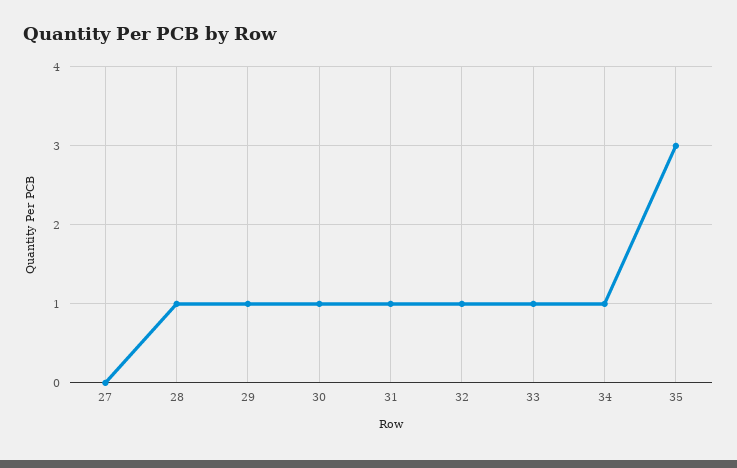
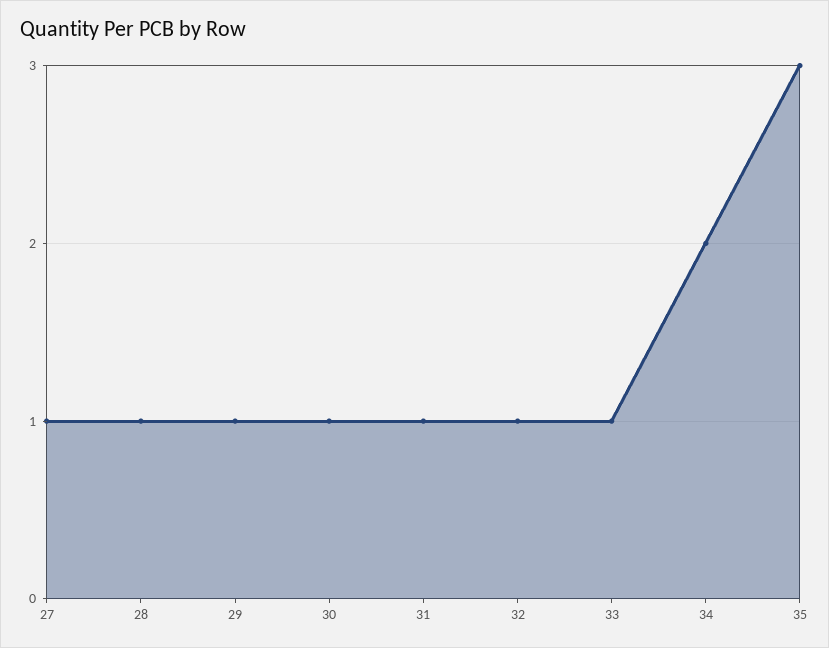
27: 0 -> 1
34: 1 -> 2

